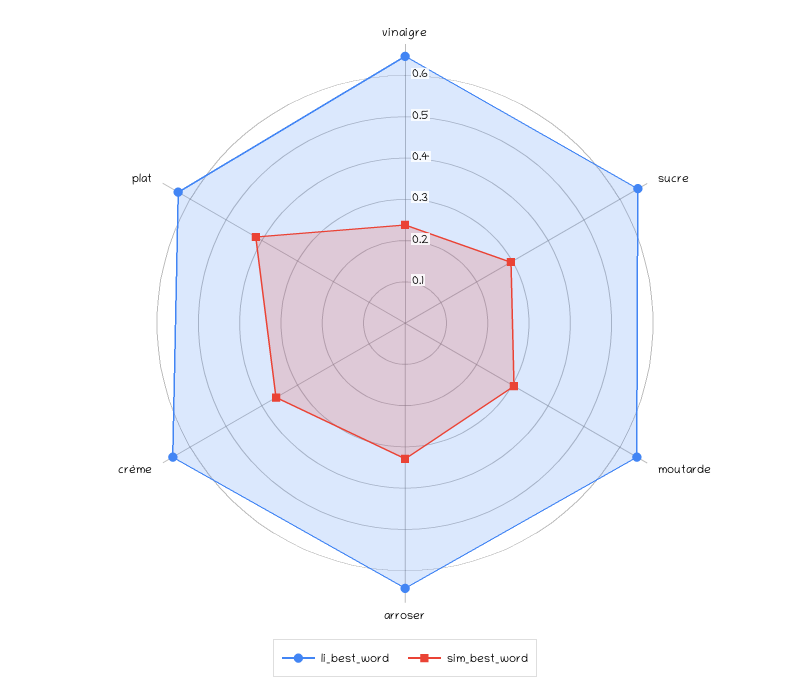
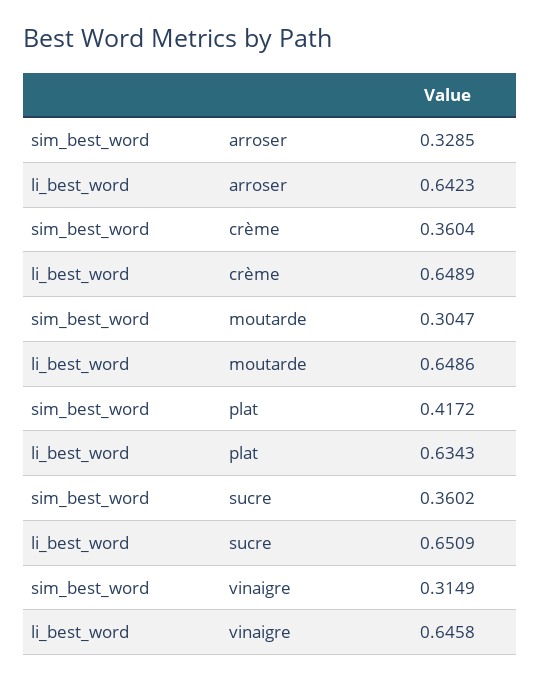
sim_best_word, vinaigre: 0.24 -> 0.3149
sim_best_word, sucre: 0.3 -> 0.3602

